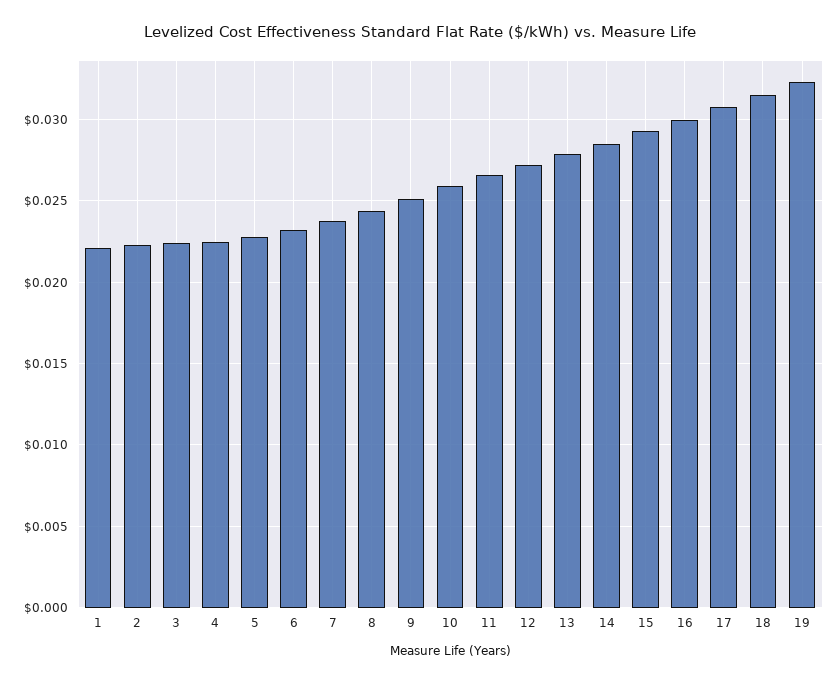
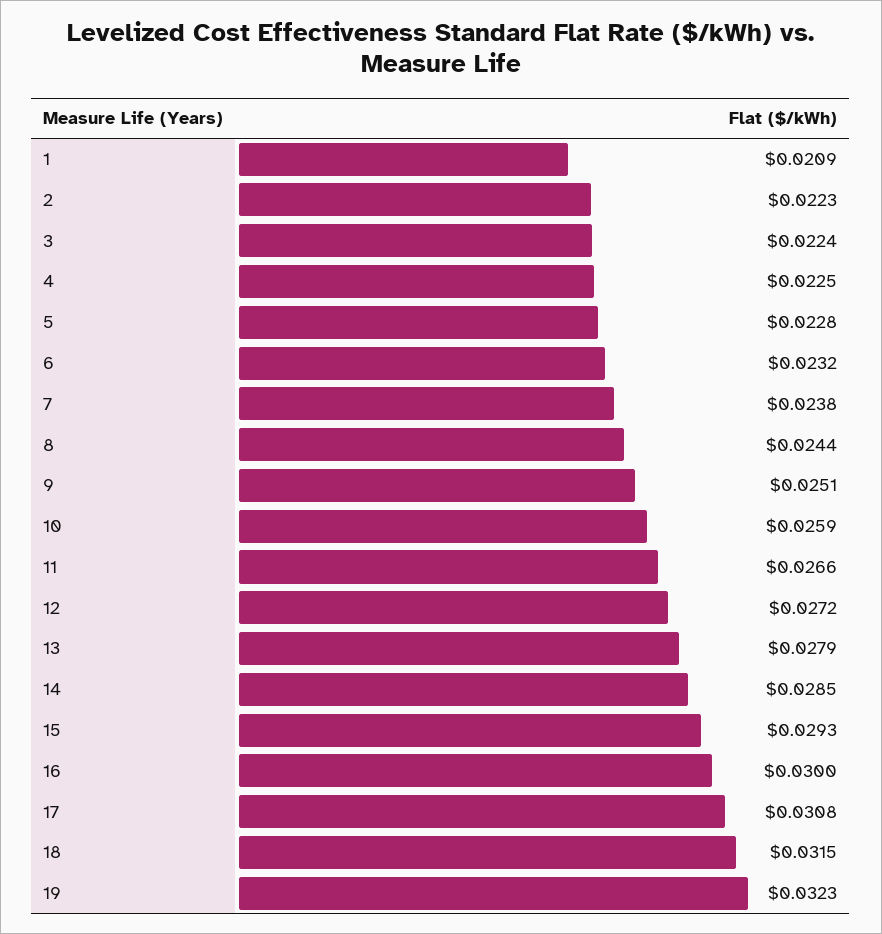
1: 0.022 -> 0.0209

